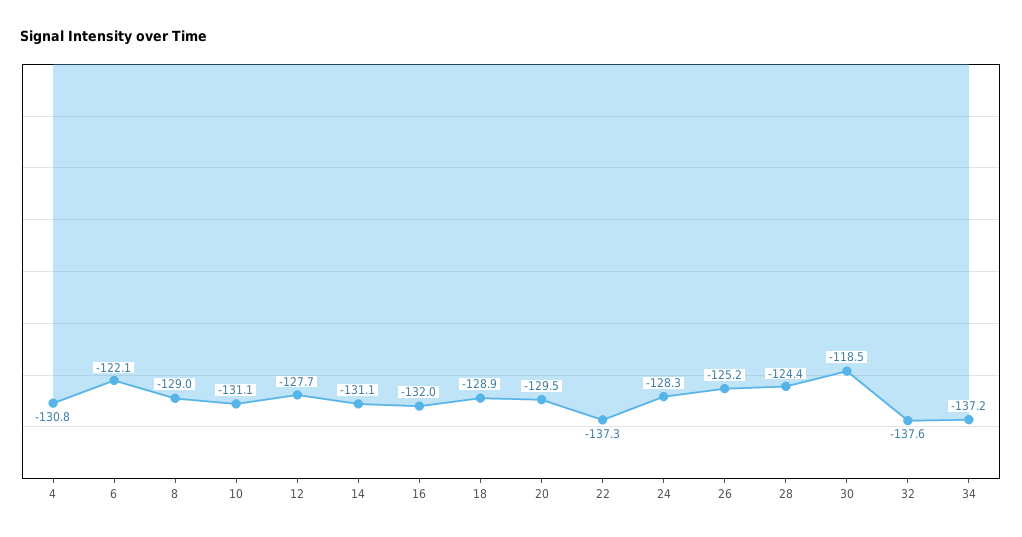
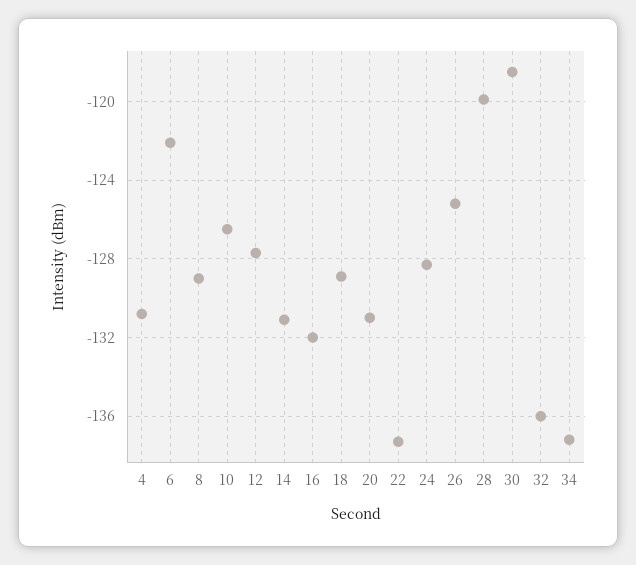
10: -131.1 -> -126.5
20: -129.5 -> -131
28: -124.4 -> -120
32: -137.6 -> -136

